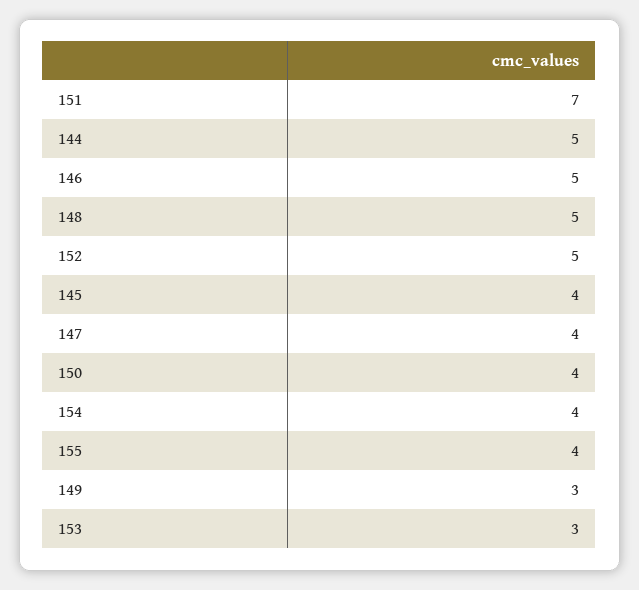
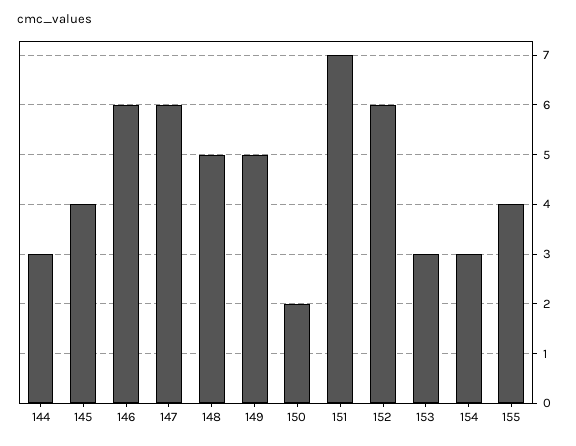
144: 5 -> 3
146: 5 -> 6
152: 5 -> 6
147: 4 -> 6
150: 4 -> 2
154: 4 -> 3
149: 3 -> 5

